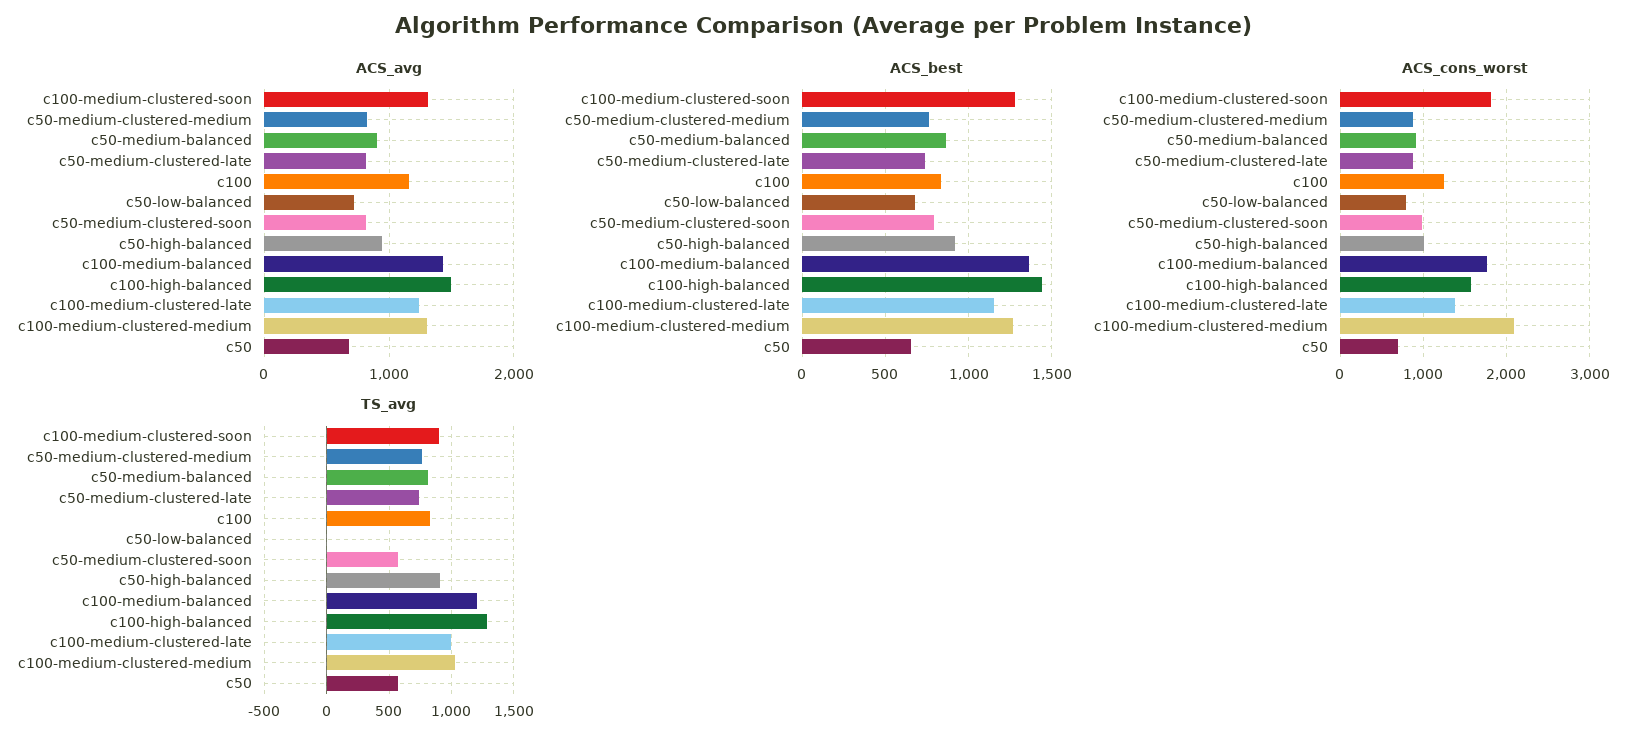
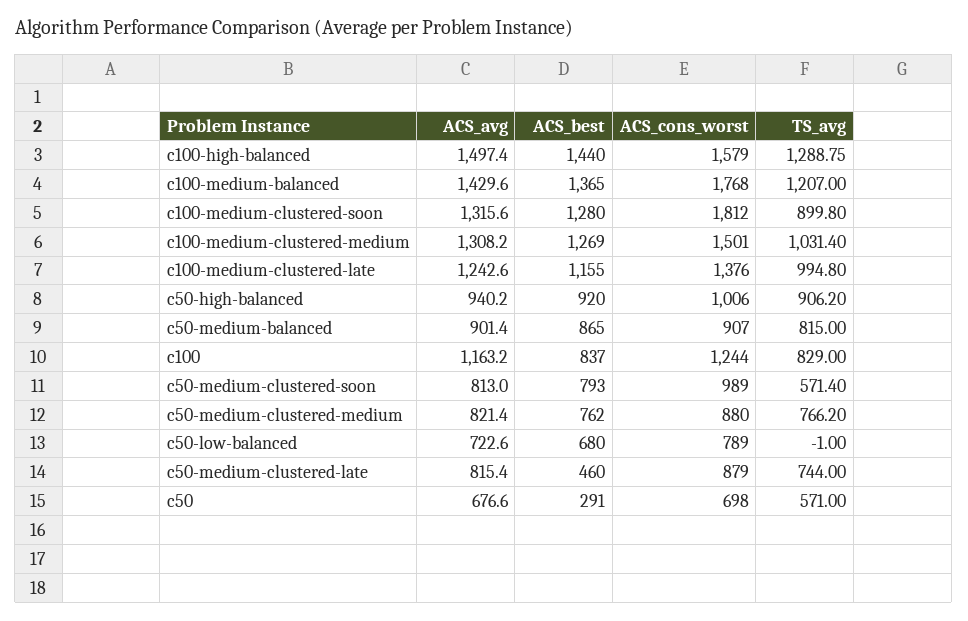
ACS_best, c50-medium-clustered-late: 750 -> 460
ACS_best, c50: 650 -> 291
ACS_cons_worst, c100-medium-clustered-medium: 2100 -> 1501

